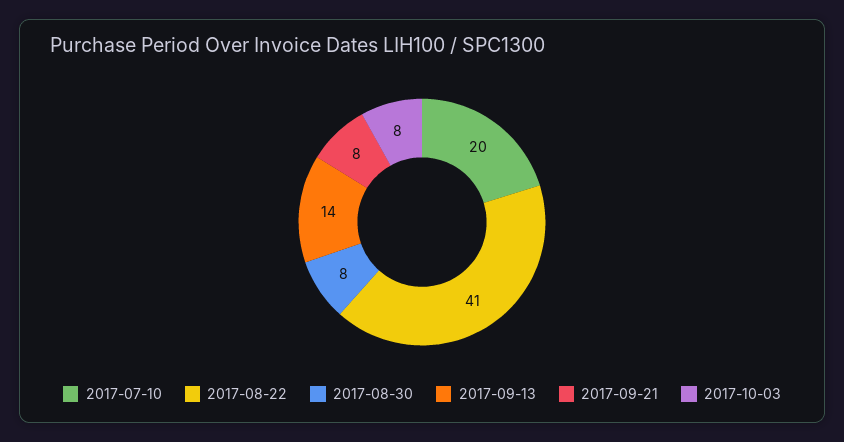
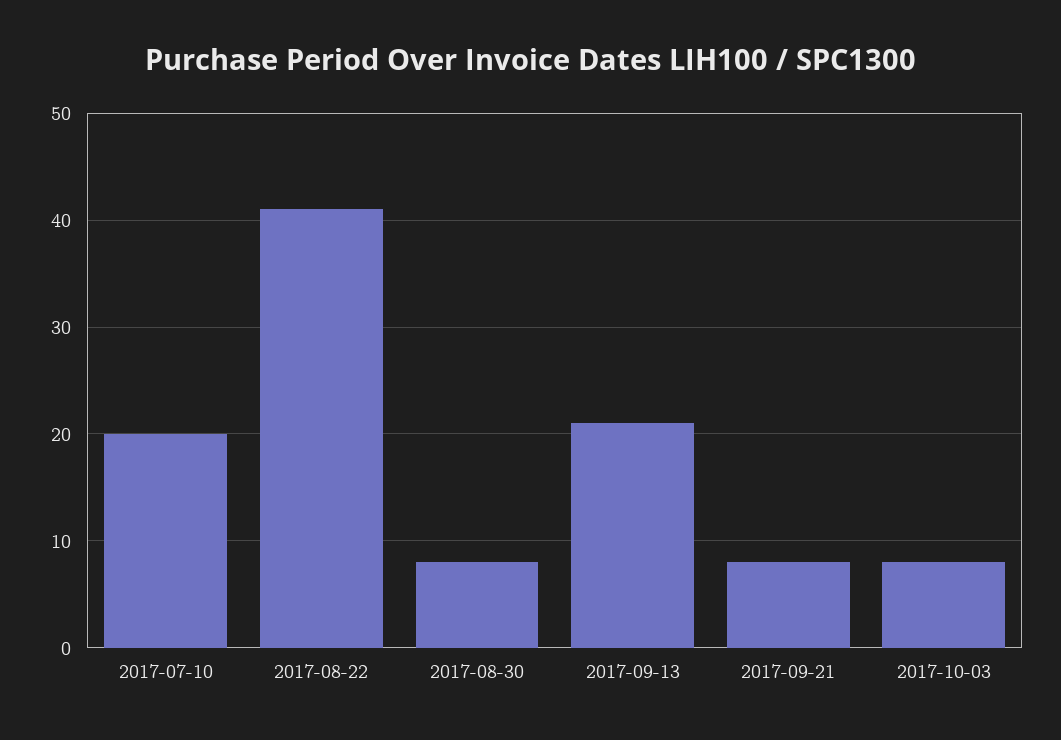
2017-09-13: 14 -> 21

